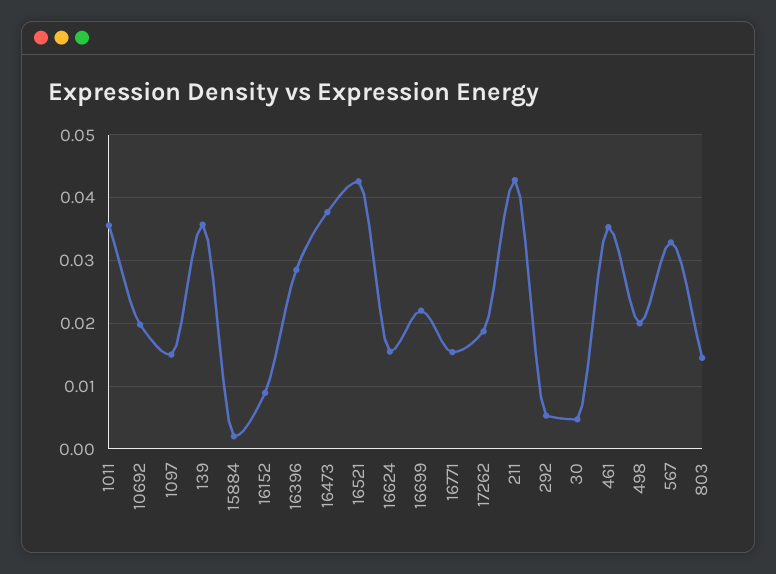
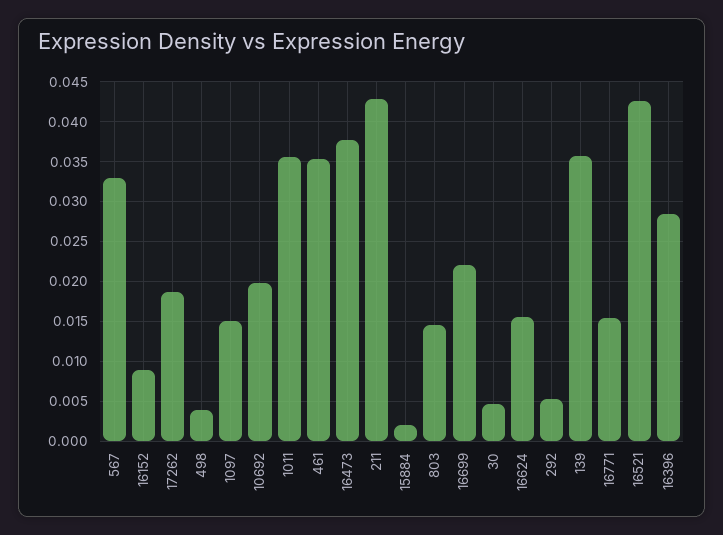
498: 0.02 -> 0.004

